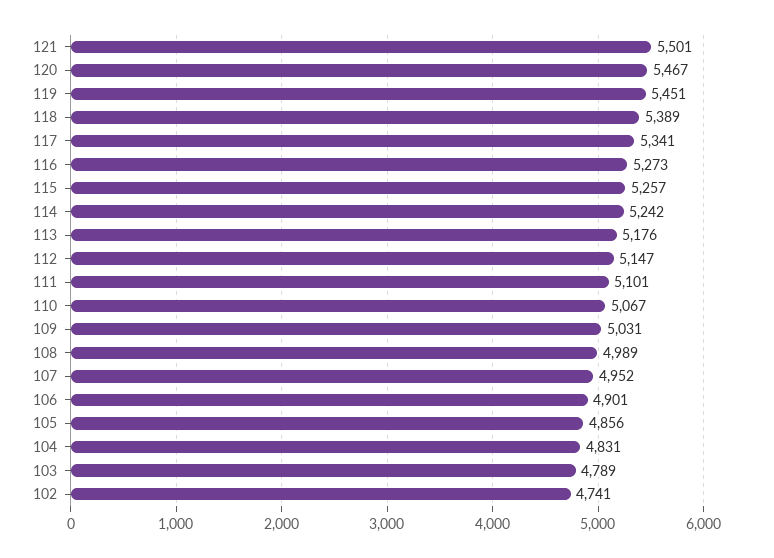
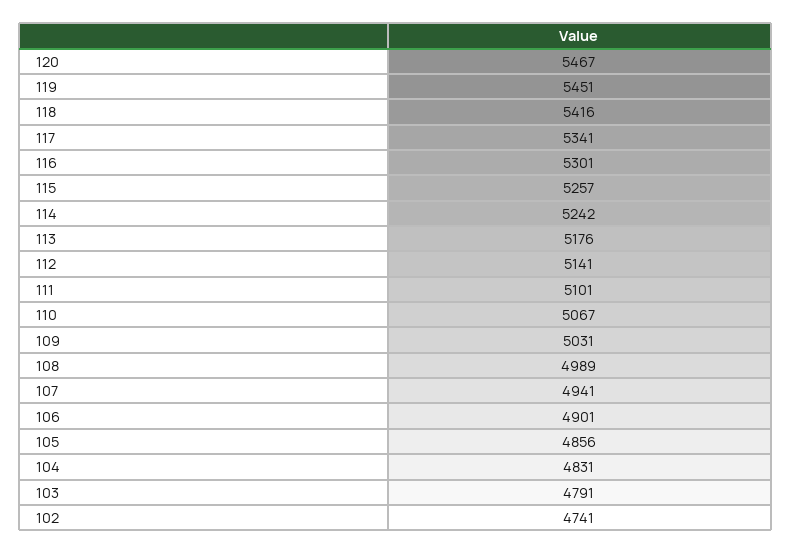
121: 5501 -> none
118: 5389 -> 5416
116: 5273 -> 5301
112: 5147 -> 5141
107: 4952 -> 4941
103: 4789 -> 4791

